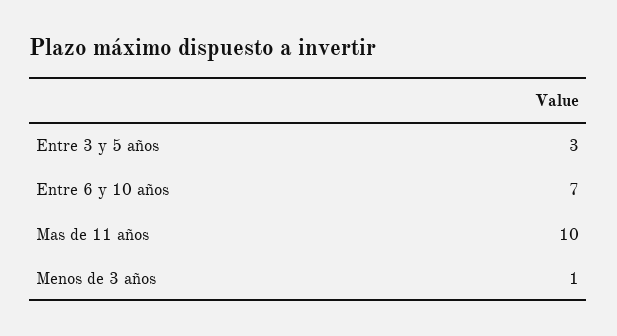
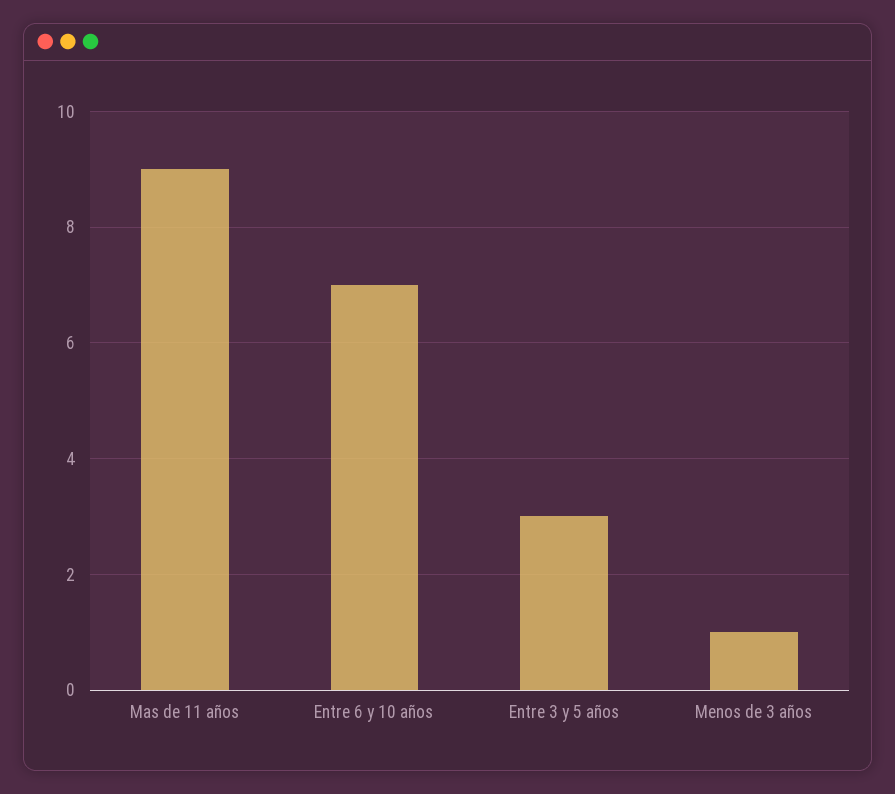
Mas de 11 años: 10 -> 9

